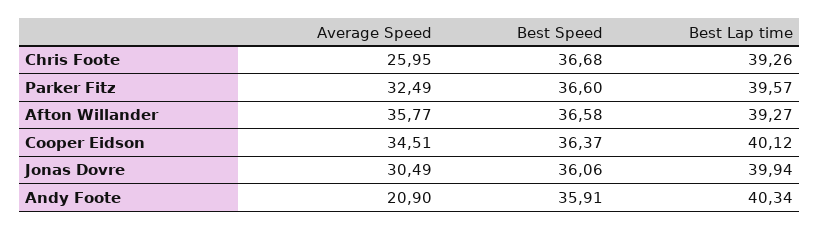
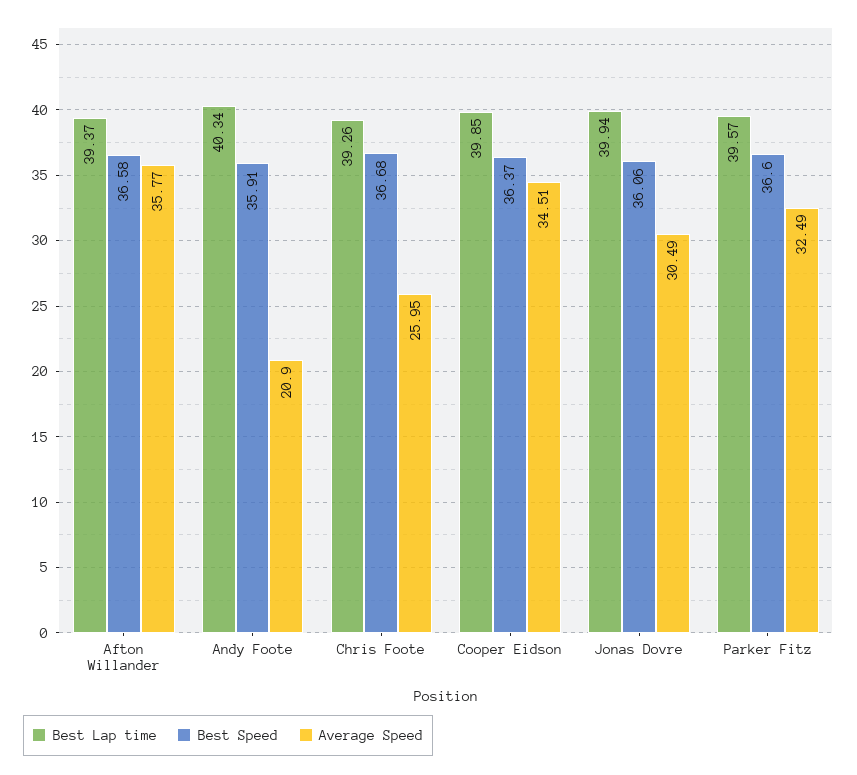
Best Lap time, Afton Willander: 39.27 -> 39.37
Best Lap time, Cooper Eidson: 40.12 -> 39.85

